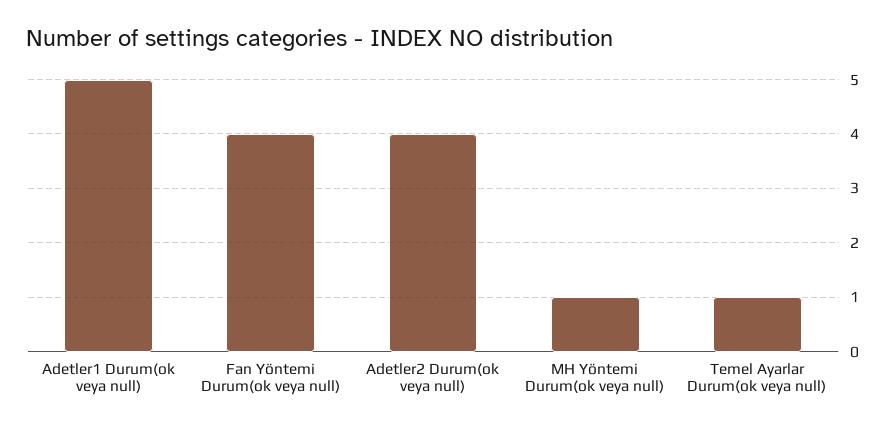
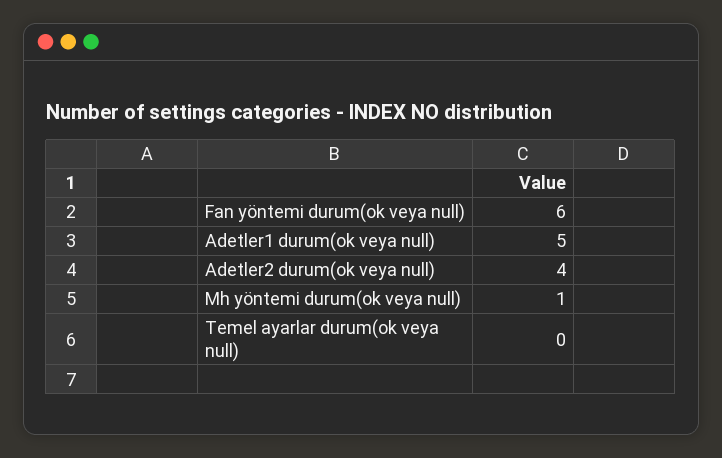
Fan Yöntemi Durum(ok veya null): 4 -> 6
Temel Ayarlar Durum(ok veya null): 1 -> 0

